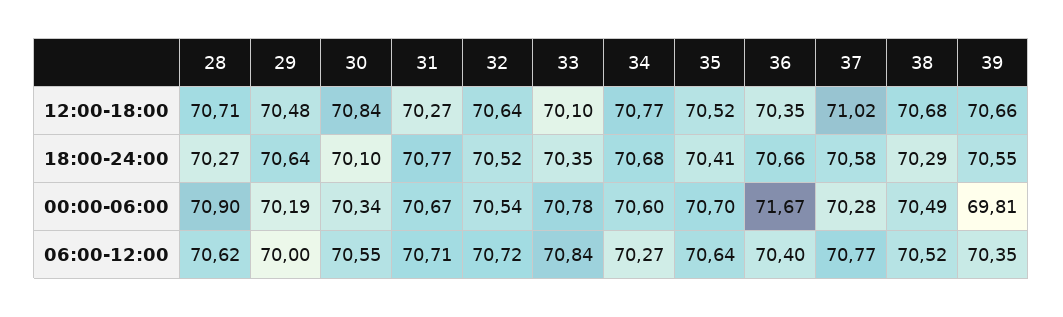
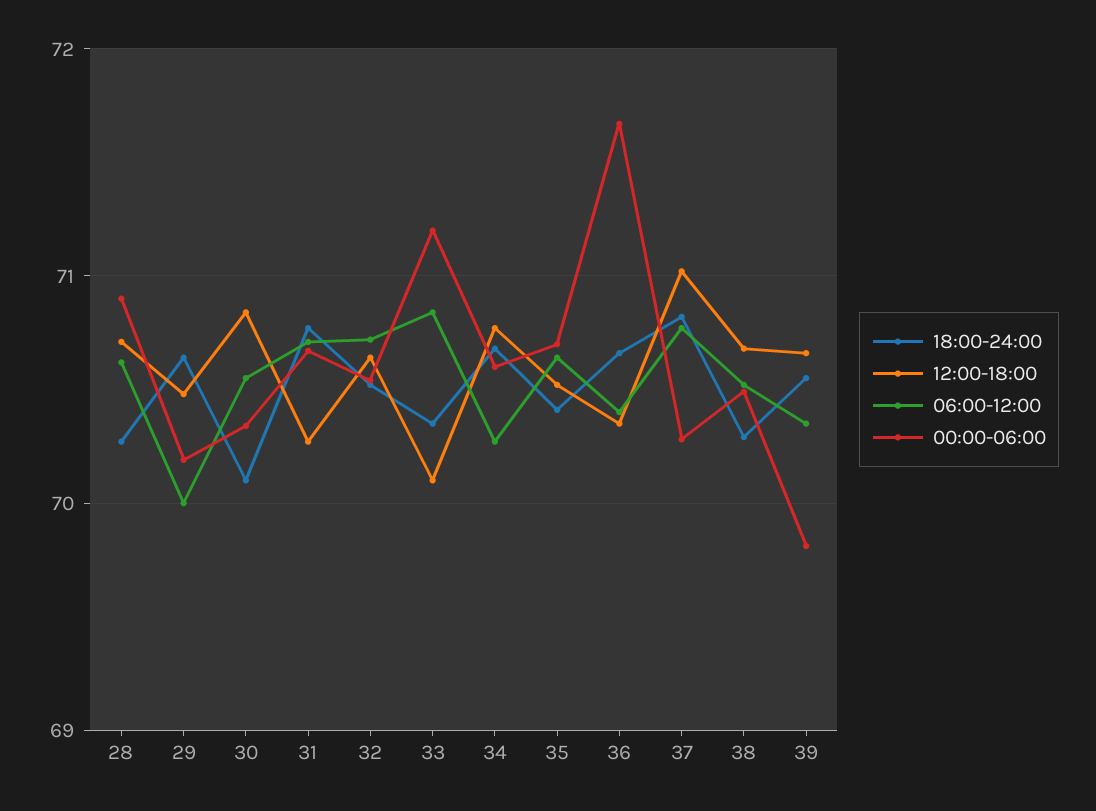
18:00-24:00, 37: 70.58 -> 70.8
00:00-06:00, 33: 70.78 -> 71.2

